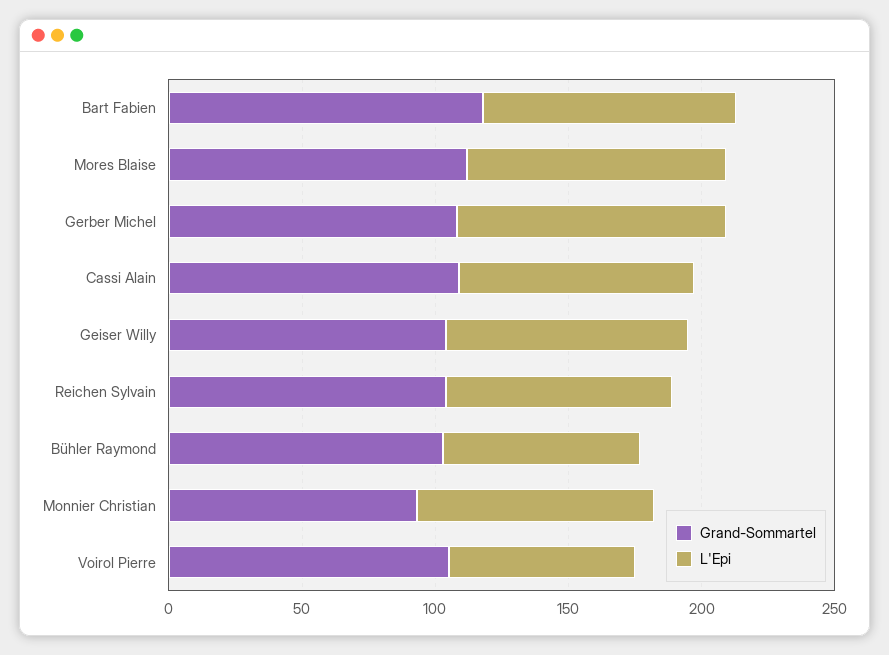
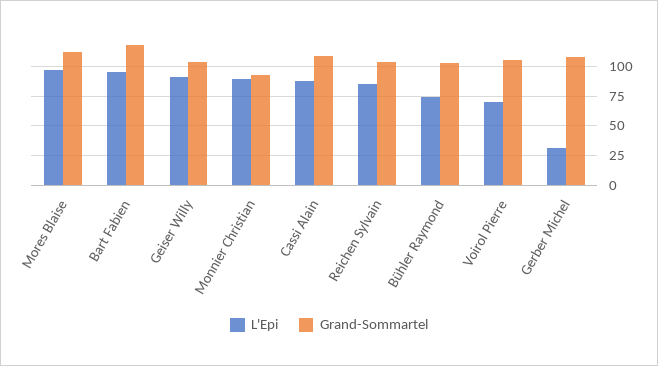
L'Epi, Gerber Michel: 100 -> 25

